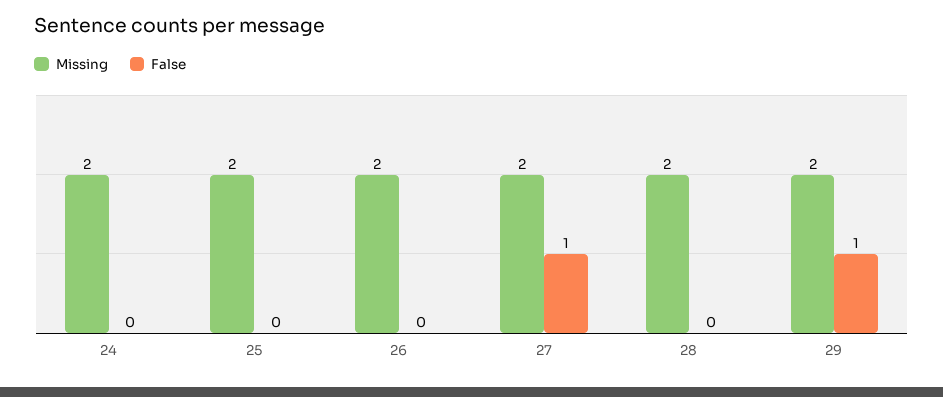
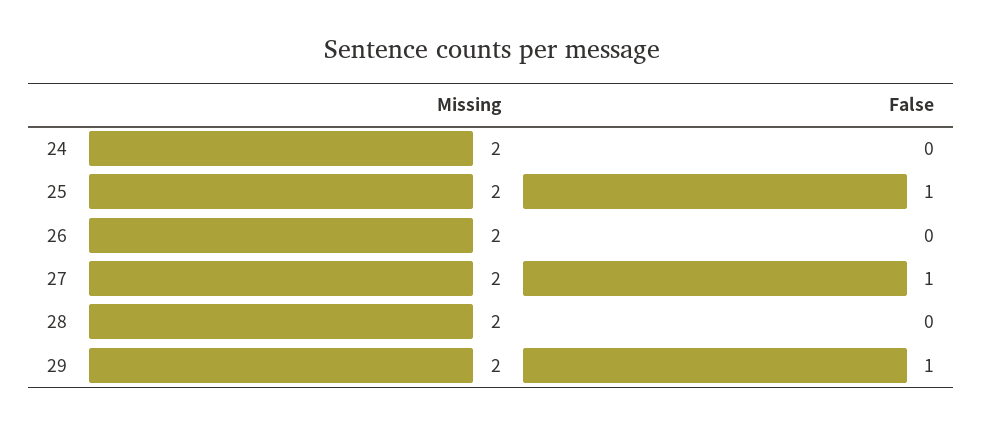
False, 25: 0 -> 1

